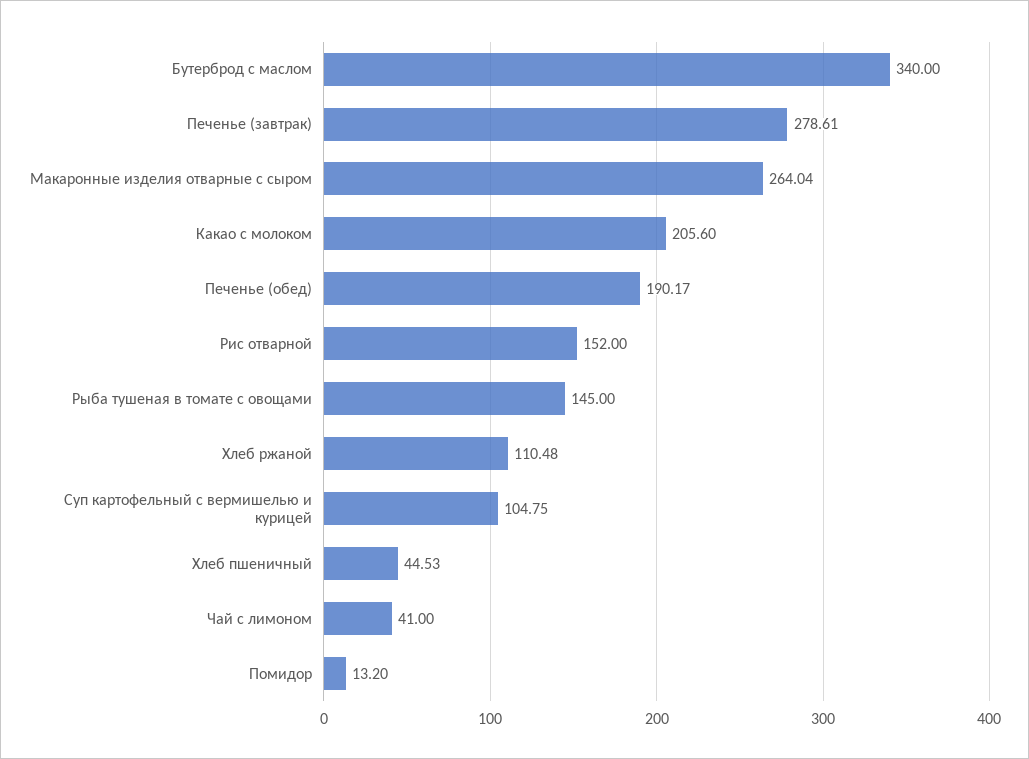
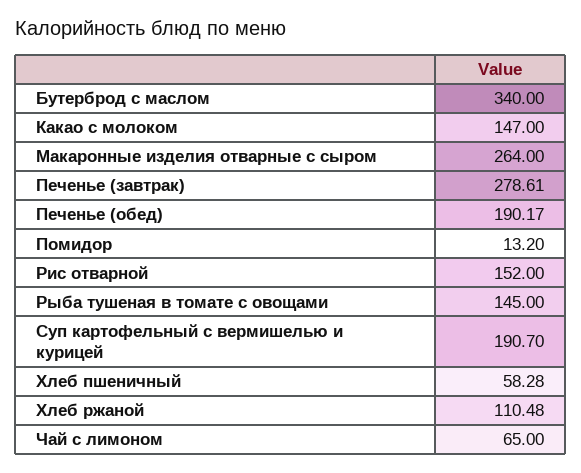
Макаронные изделия отварные с сыром: 264.04 -> 264
Какао с молоком: 205.6 -> 147
Суп картофельный с вермишелью и курицей: 104.75 -> 190.7
Хлеб пшеничный: 44.53 -> 58.28
Чай с лимоном: 41 -> 65

